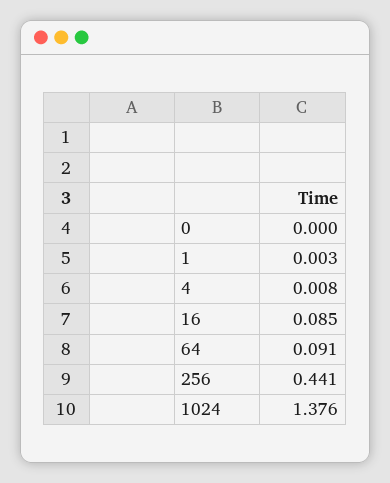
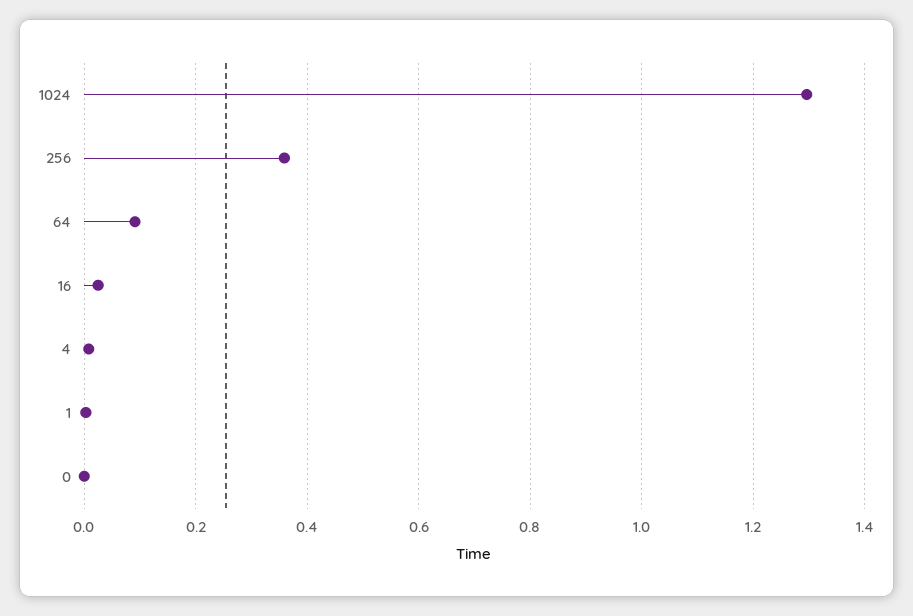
16: 0.085 -> 0.02
256: 0.441 -> 0.36
1024: 1.376 -> 1.3

